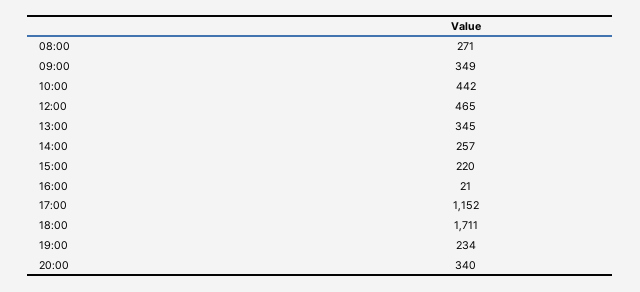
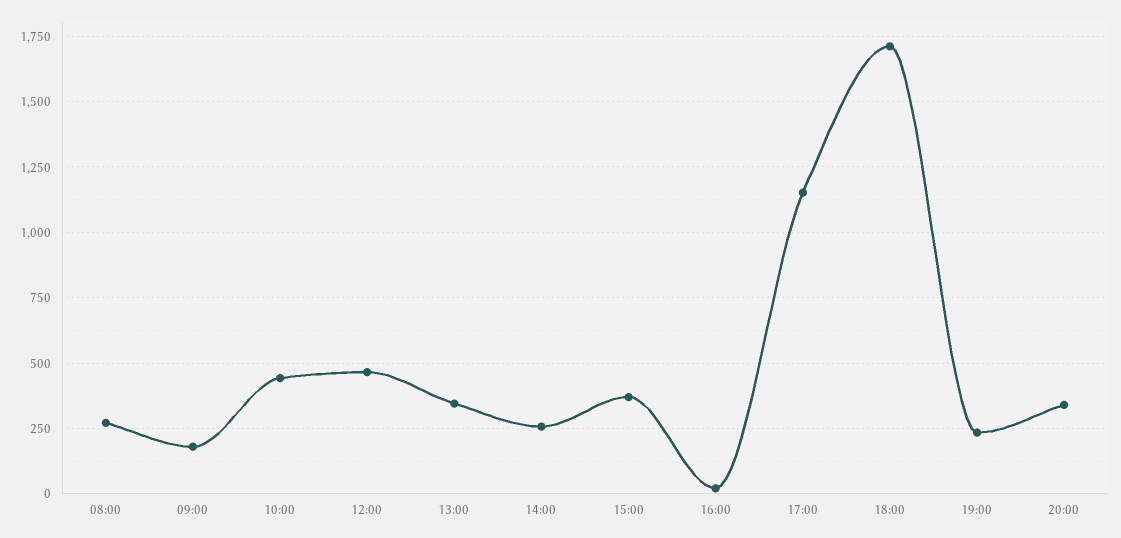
09:00: 349 -> 175
15:00: 220 -> 375

